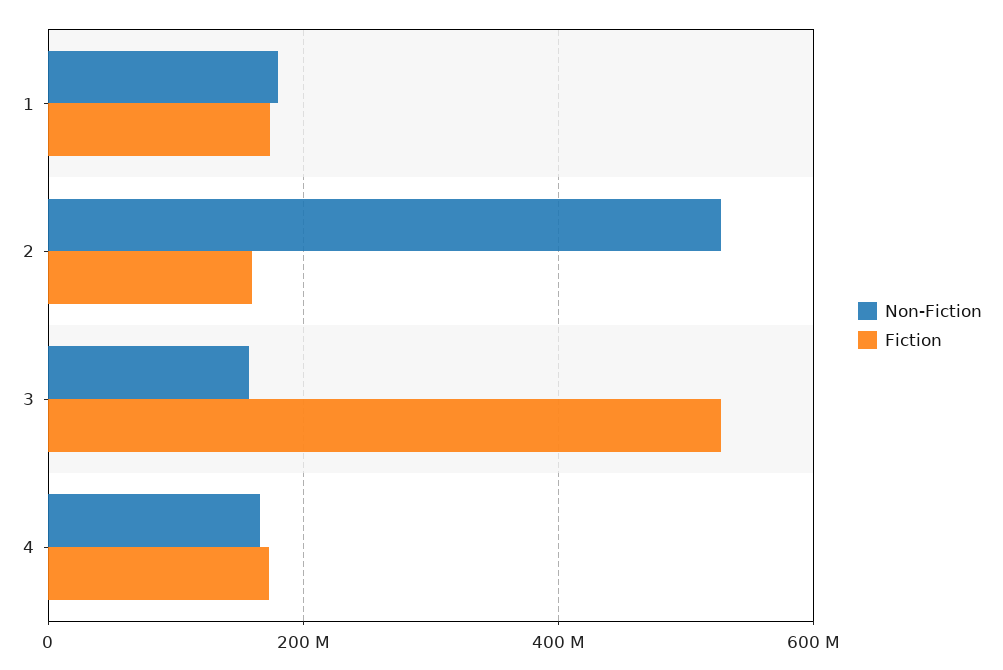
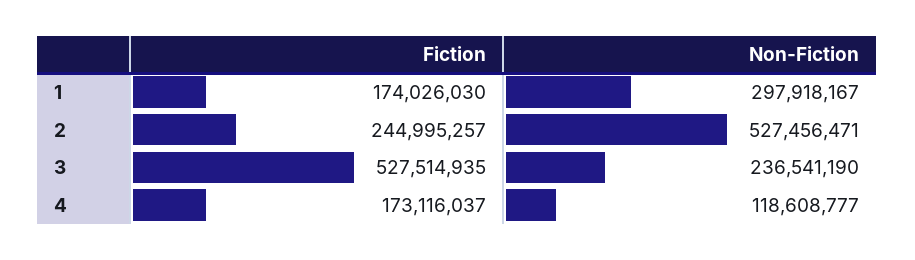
Non-Fiction, 1: 180000000 -> 297918167
Fiction, 2: 160000000 -> 244995257
Non-Fiction, 3: 160000000 -> 236541190
Non-Fiction, 4: 160000000 -> 118608777

